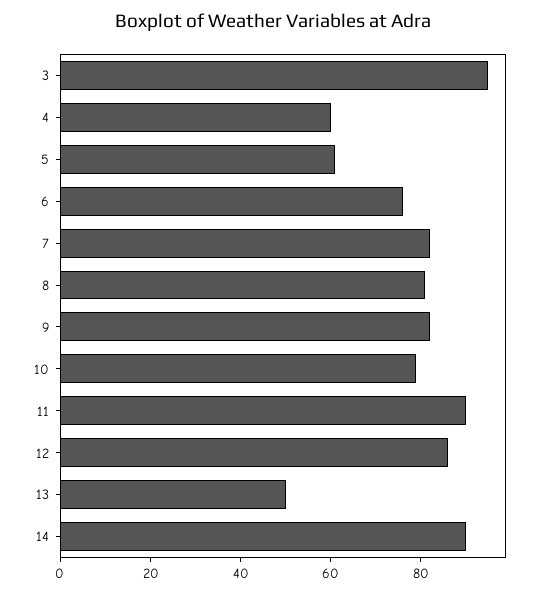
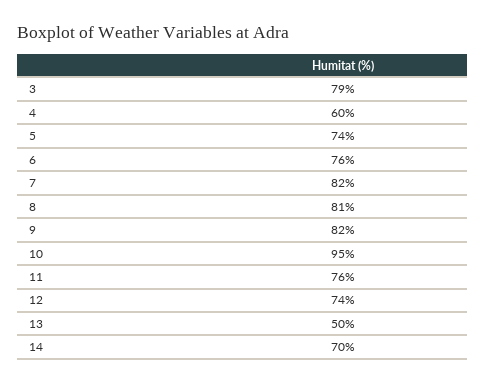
3: 95 -> 79
5: 60 -> 74
10: 80 -> 95
11: 90 -> 76
12: 85 -> 74
14: 90 -> 70

